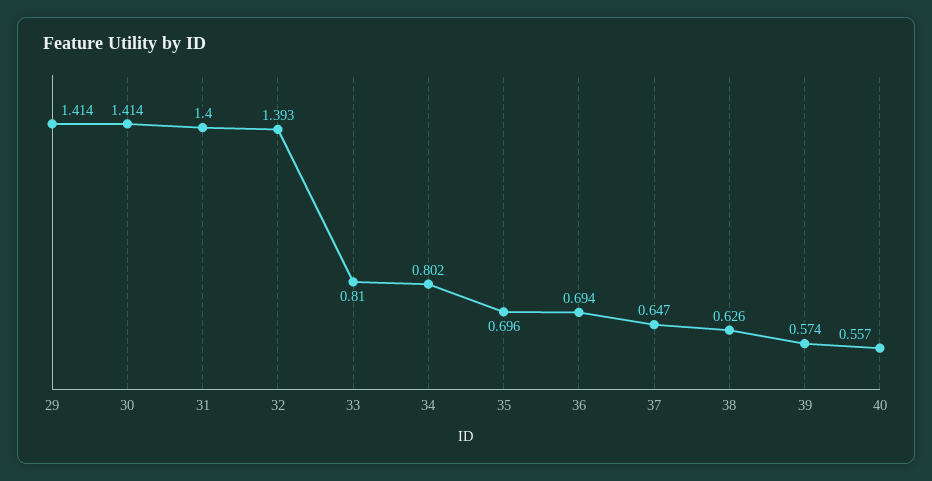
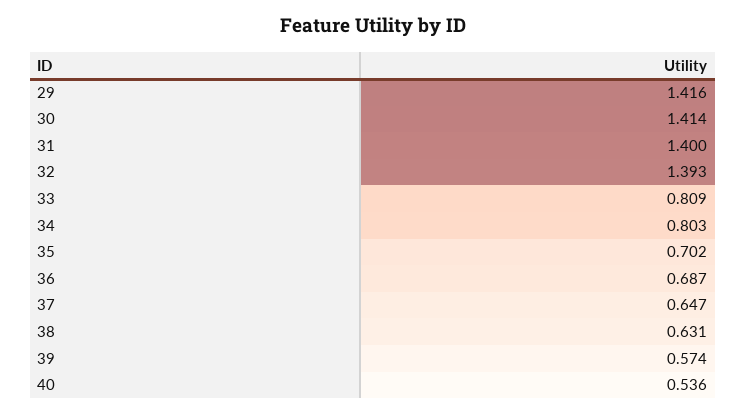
29: 1.414 -> 1.416
33: 0.81 -> 0.809
34: 0.802 -> 0.803
35: 0.696 -> 0.702
36: 0.694 -> 0.687
38: 0.626 -> 0.631
40: 0.557 -> 0.536

